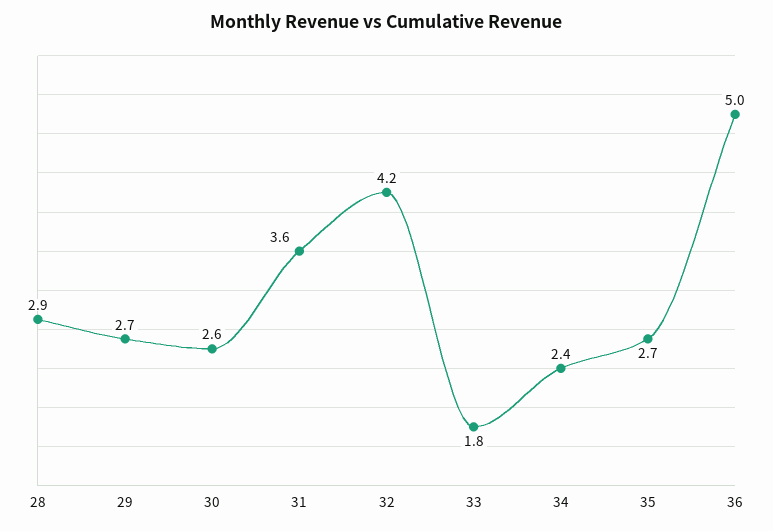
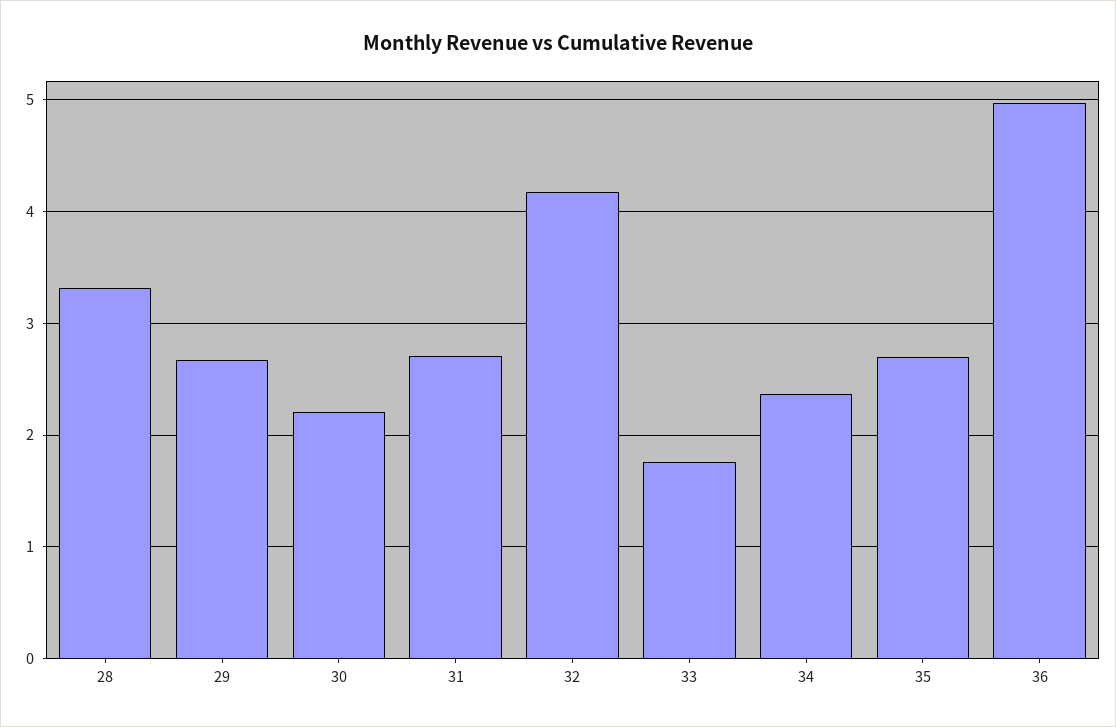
28: 2.9 -> 3.3
30: 2.6 -> 2.2
31: 3.6 -> 2.7

